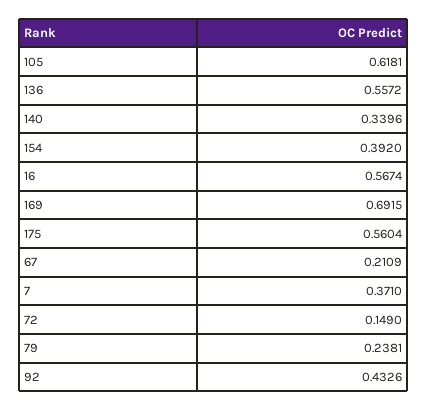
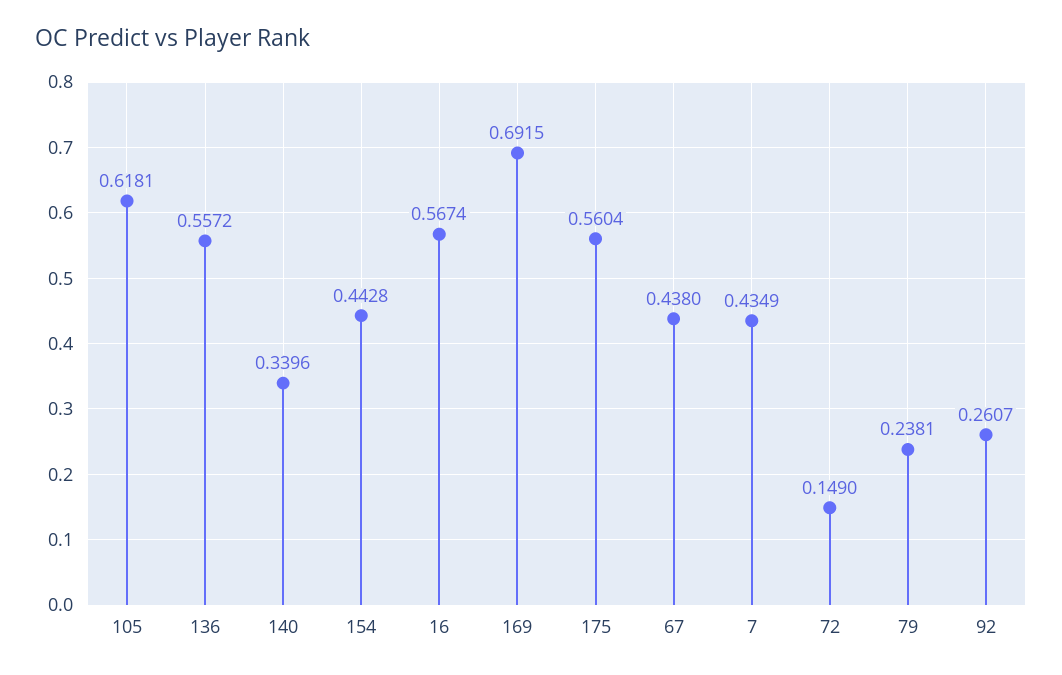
154: 0.392 -> 0.4428
67: 0.2109 -> 0.438
7: 0.371 -> 0.4349
92: 0.4326 -> 0.2607

